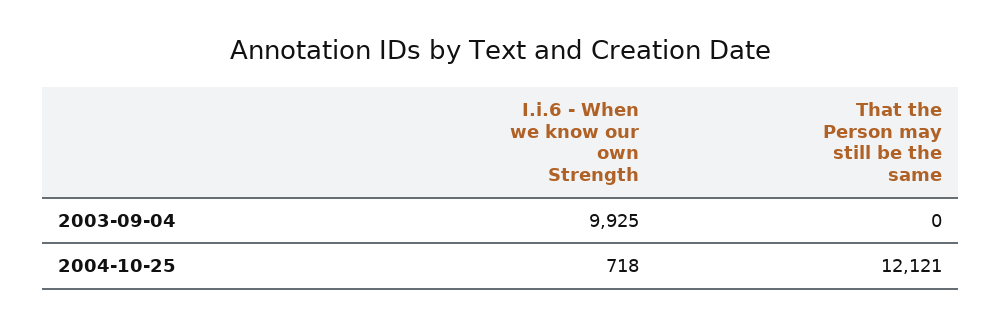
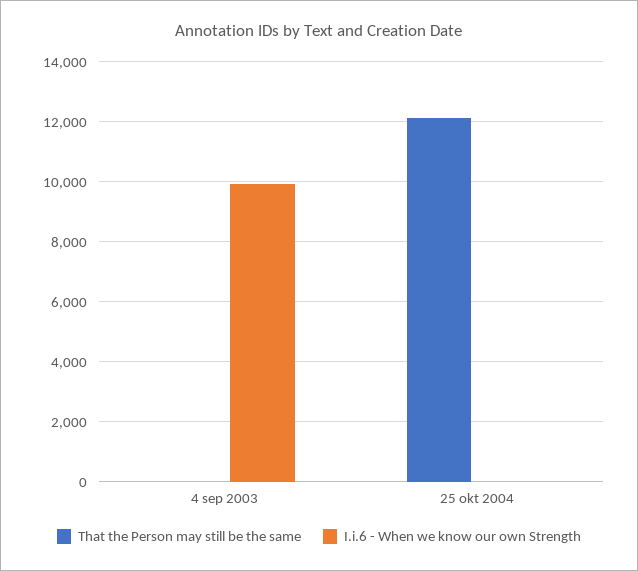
I.i.6 - When we know our own Strength, 2004-10-25: 718 -> 0

